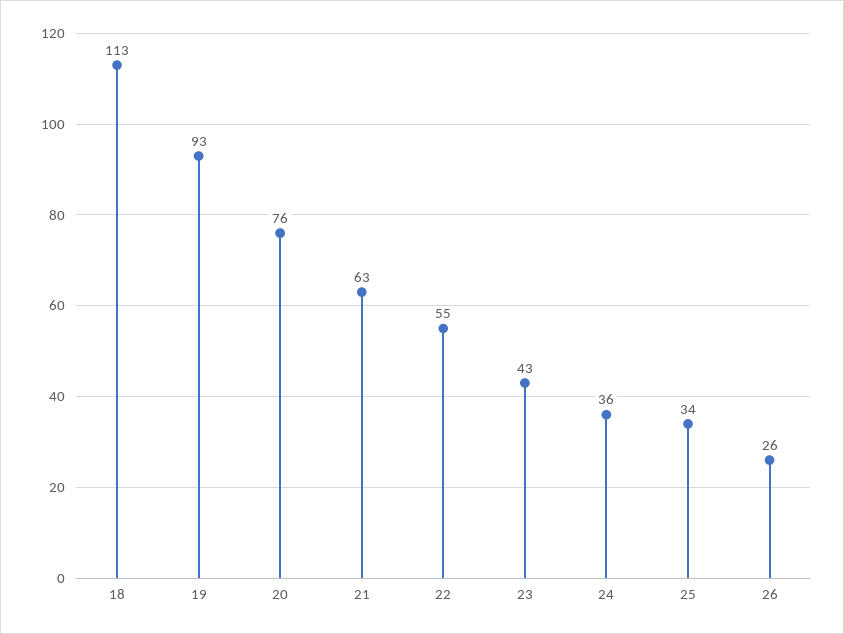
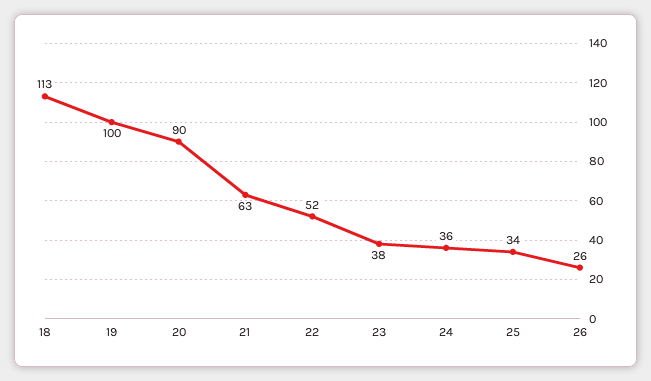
19: 93 -> 100
20: 76 -> 90
22: 55 -> 52
23: 43 -> 38

